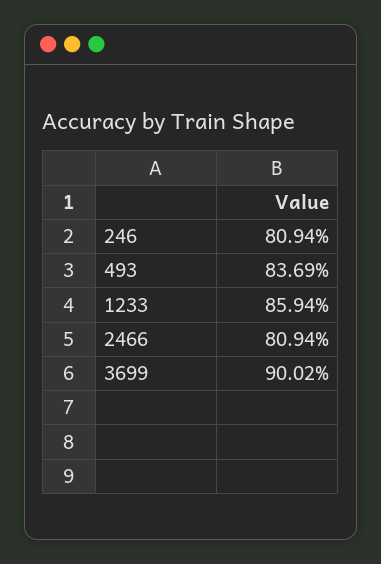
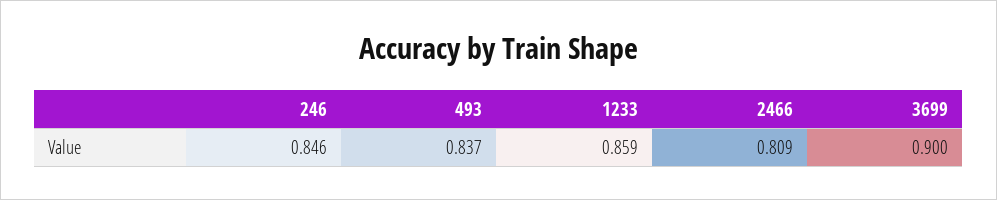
246: 0.8094 -> 0.846

